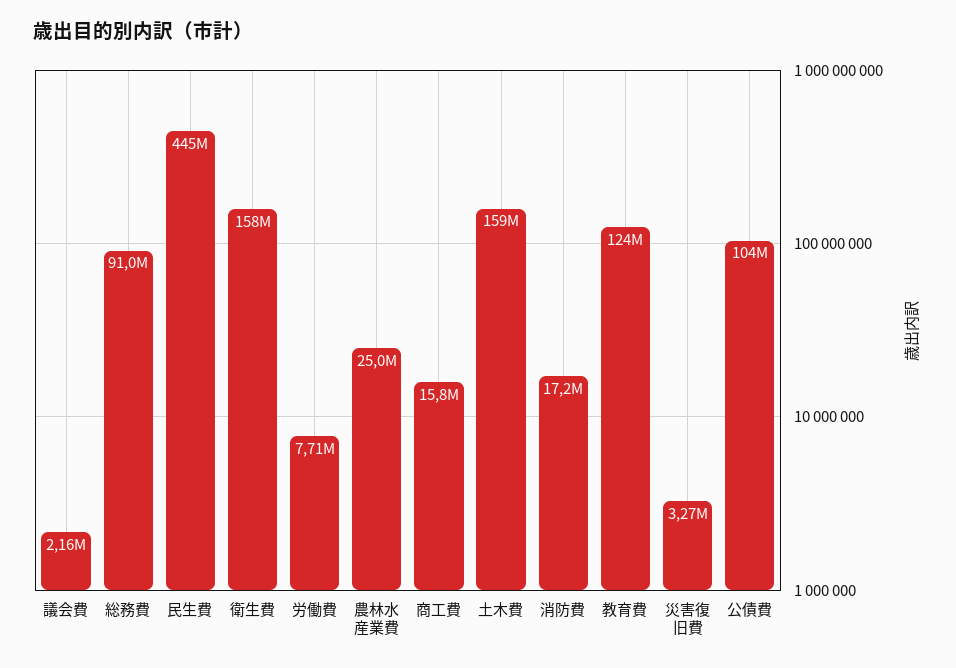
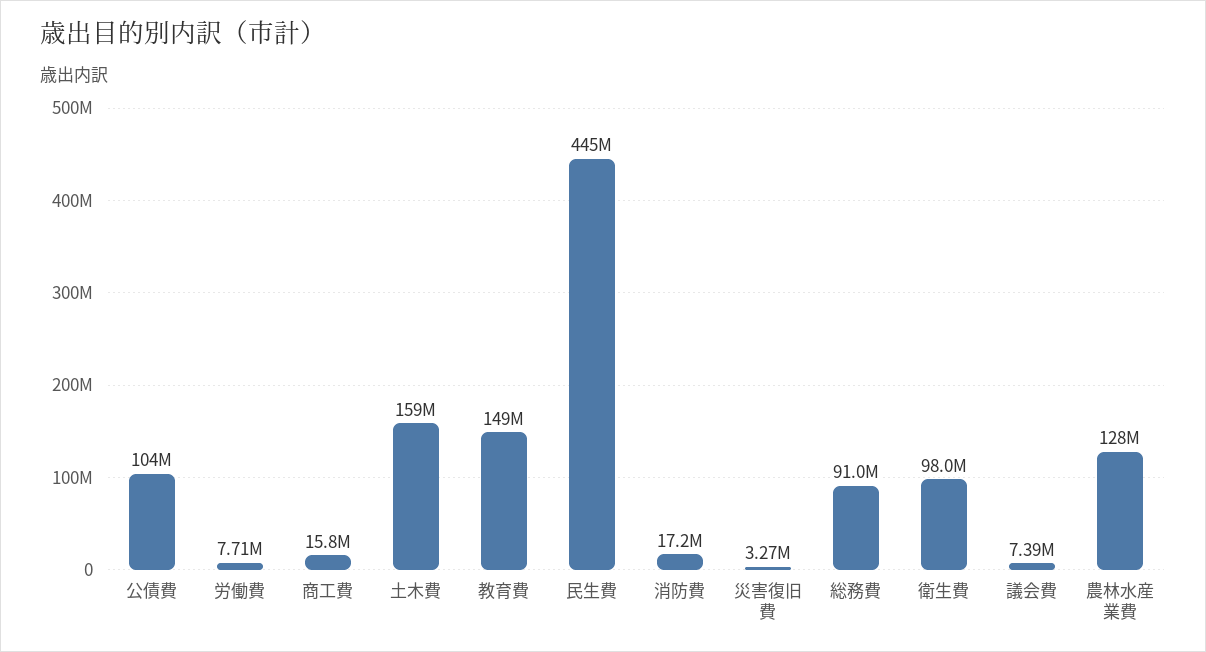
議会費: 2160000 -> 7390000
衛生費: 158000000 -> 98000000
農林水産業費: 25000000 -> 128000000
教育費: 124000000 -> 149000000

